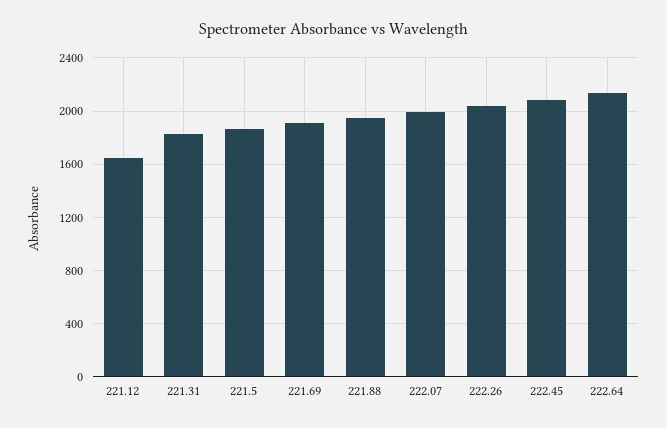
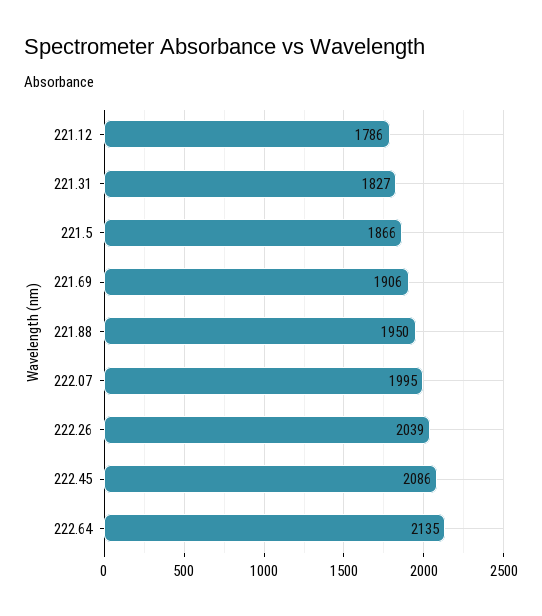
221.12: 1650 -> 1786

